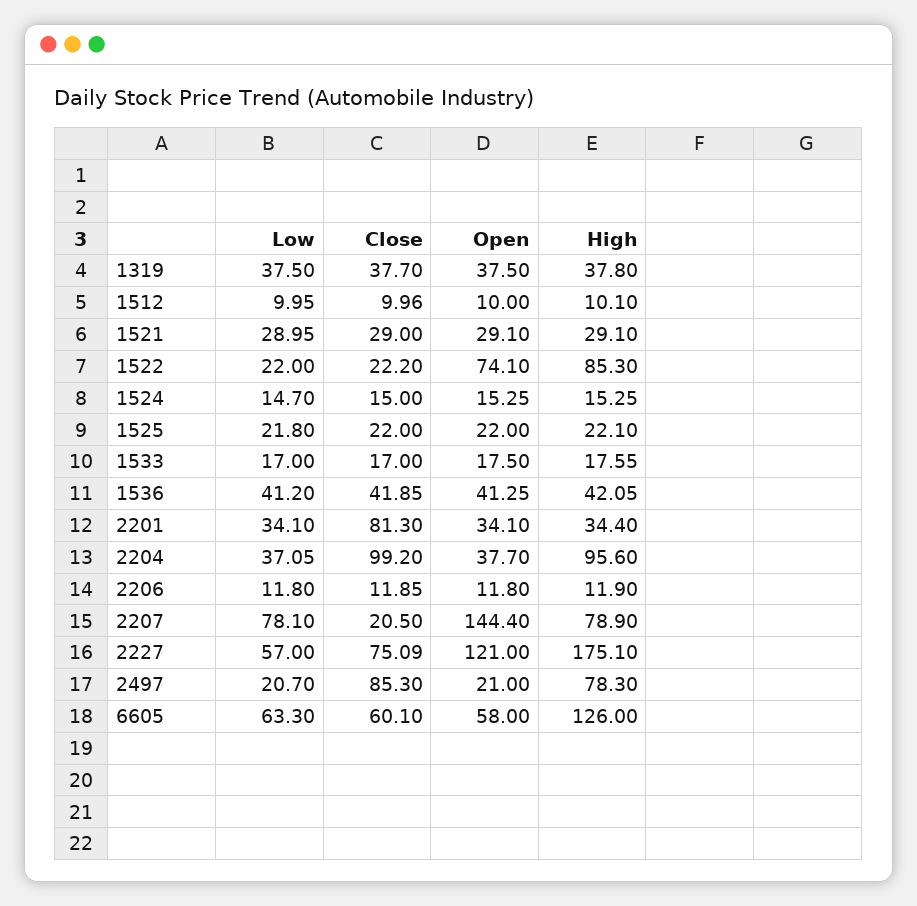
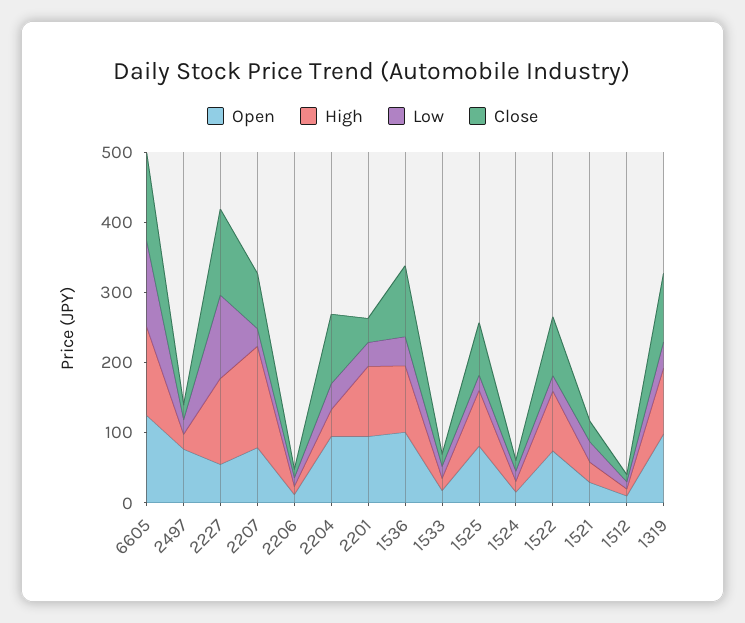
Close, 1319: 37.7 -> 100
Open, 1319: 37.5 -> 100
High, 1319: 37.8 -> 100
Close, 1522: 22.2 -> 80
Close, 1525: 22 -> 80
Open, 1525: 22 -> 80
High, 1525: 22.1 -> 80
Close, 1536: 41.85 -> 100
Open, 1536: 41.25 -> 100
High, 1536: 42.05 -> 100
Close, 2201: 81.3 -> 40
Open, 2201: 34.1 -> 100
High, 2201: 34.4 -> 100
Open, 2204: 37.7 -> 100
High, 2204: 95.6 -> 40
Low, 2207: 78.1 -> 20
Close, 2207: 20.5 -> 80
Open, 2207: 144.4 -> 80
High, 2207: 78.9 -> 140
Low, 2227: 57 -> 120
Close, 2227: 75.09 -> 120
Open, 2227: 121 -> 60
High, 2227: 175.1 -> 120
Close, 2497: 85.3 -> 20
Open, 2497: 21 -> 80
High, 2497: 78.3 -> 20
Low, 6605: 63.3 -> 120
Close, 6605: 60.1 -> 120
Open, 6605: 58 -> 120

